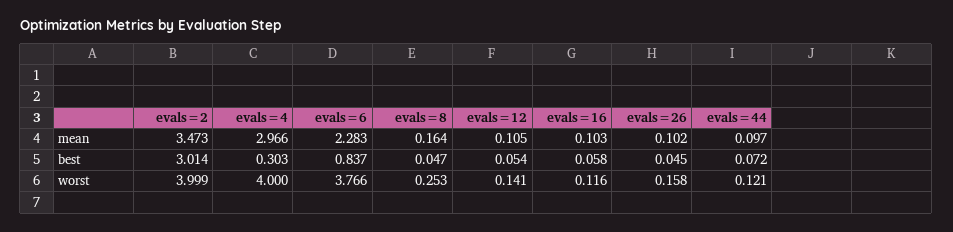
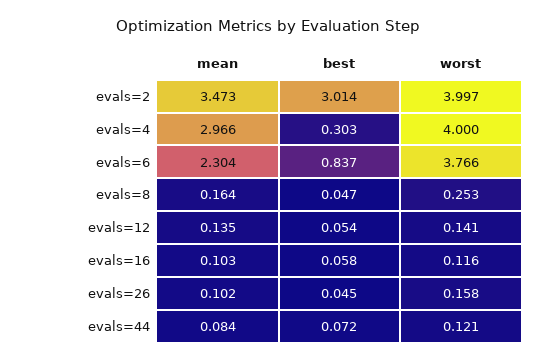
evals=6, mean: 2.283 -> 2.304
evals=12, mean: 0.105 -> 0.135
evals=44, mean: 0.097 -> 0.084
evals=2, worst: 3.999 -> 3.997

